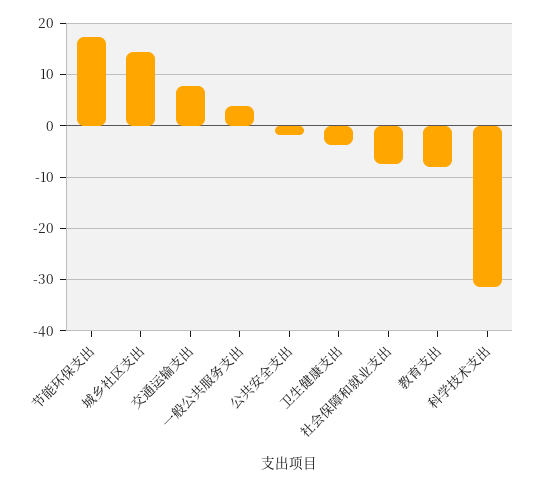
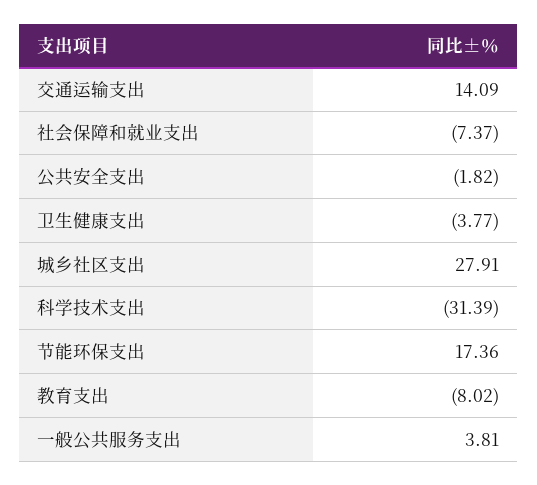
城乡社区支出: 14 -> 27.91
交通运输支出: 8 -> 14.09

